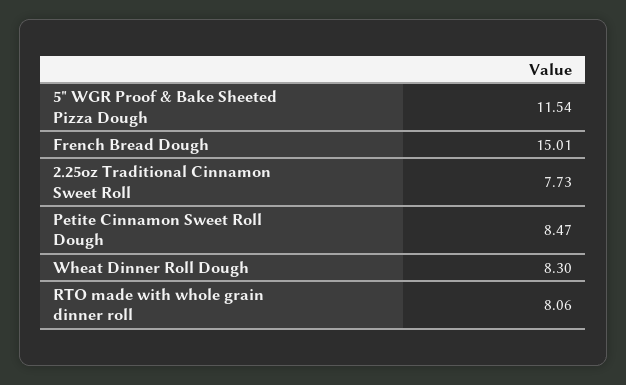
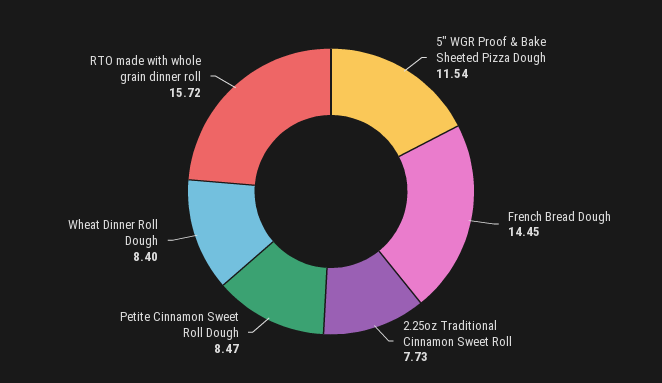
French Bread Dough: 15.01 -> 14.45
Wheat Dinner Roll Dough: 8.3 -> 8.4
RTO made with whole grain dinner roll: 8.06 -> 15.72

